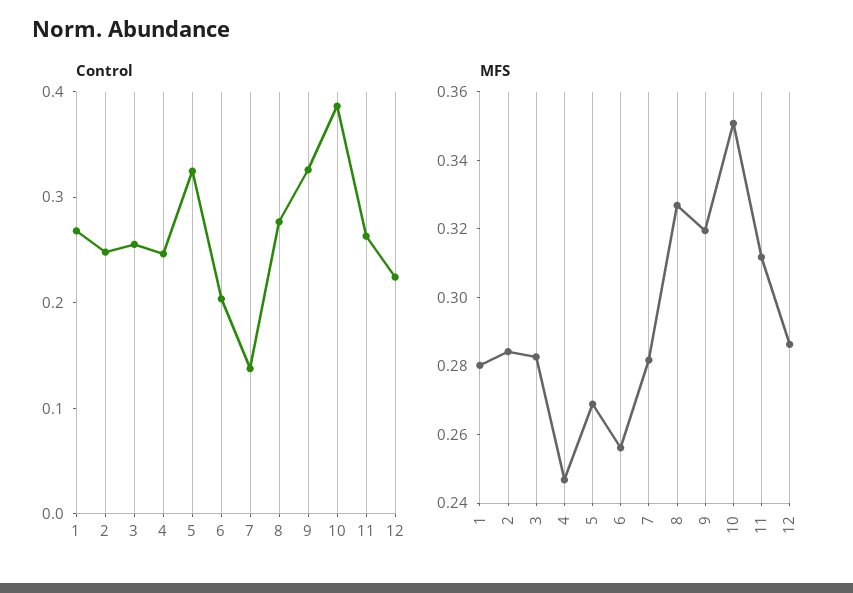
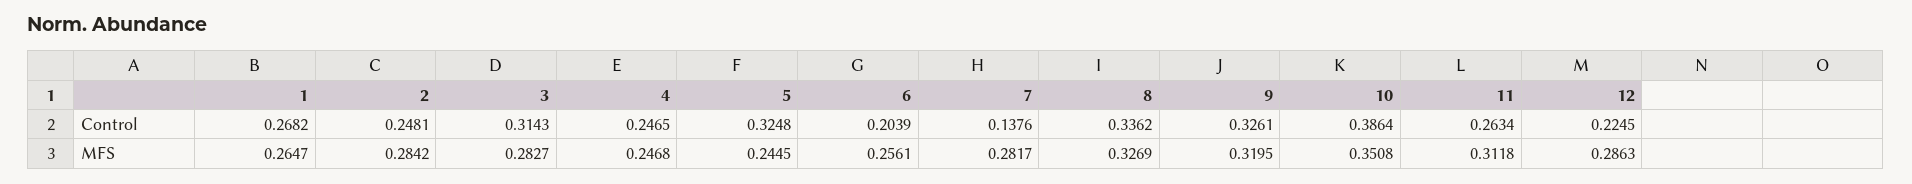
Control, 3: 0.26 -> 0.3143
Control, 8: 0.28 -> 0.3362
MFS, 1: 0.28 -> 0.2647
MFS, 5: 0.27 -> 0.2445

